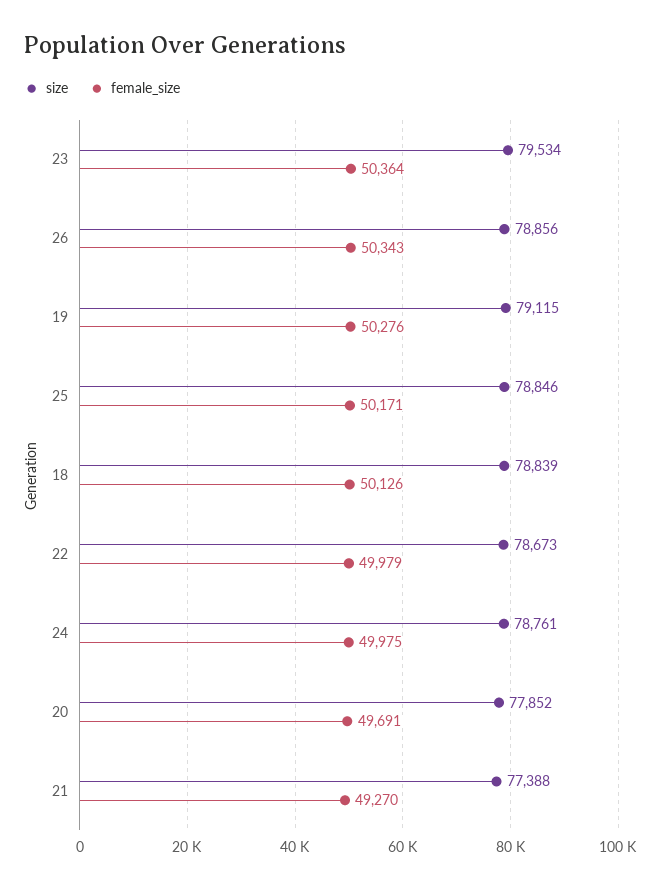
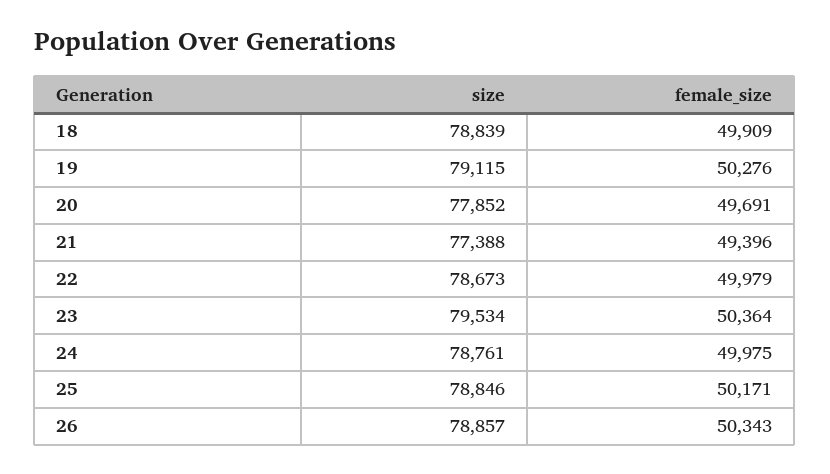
size, 26: 78856 -> 78857
female_size, 18: 50126 -> 49909
female_size, 21: 49270 -> 49396

